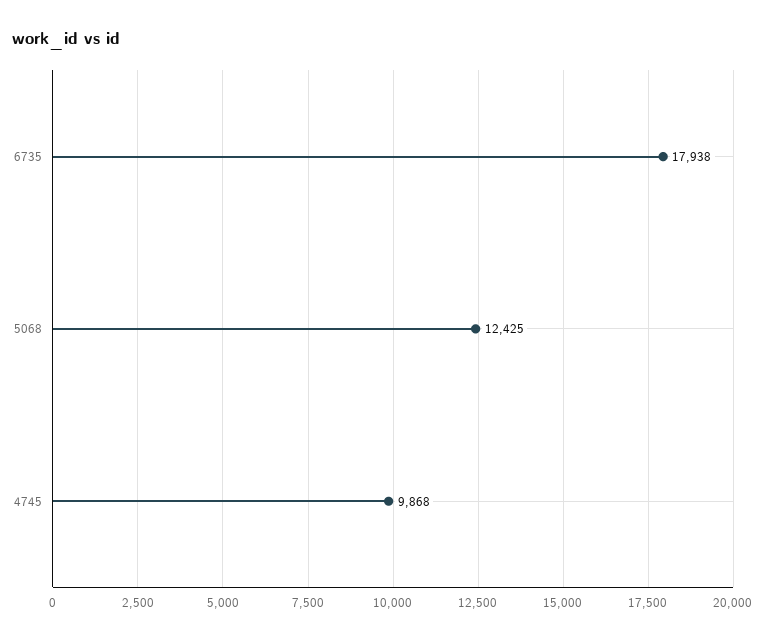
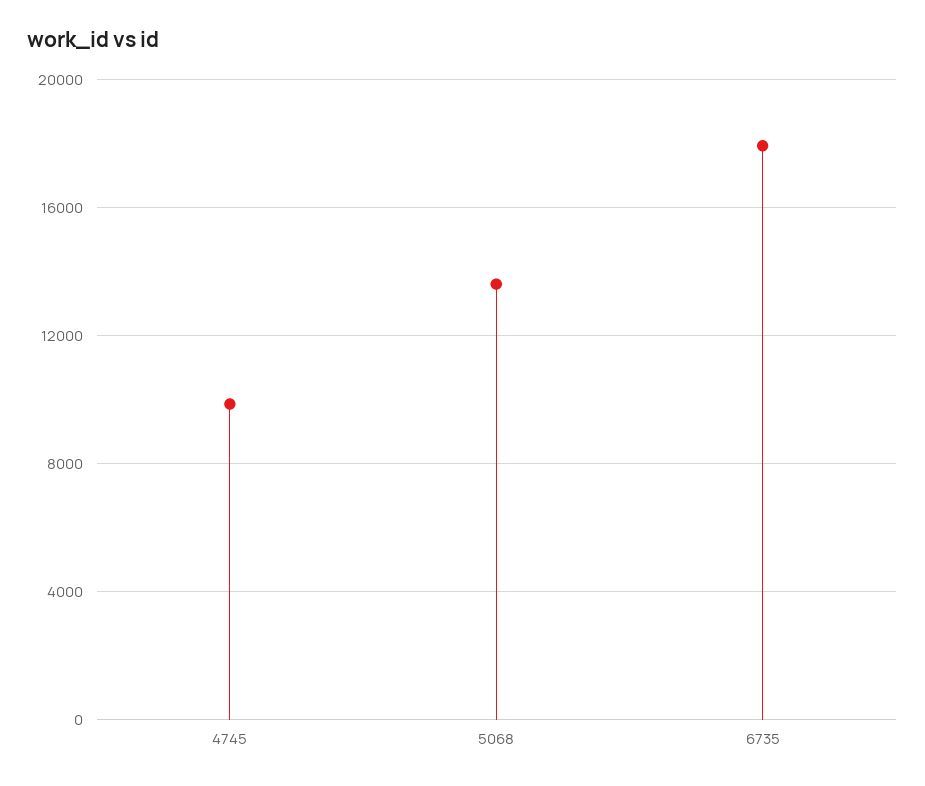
5068: 12425 -> 13500

